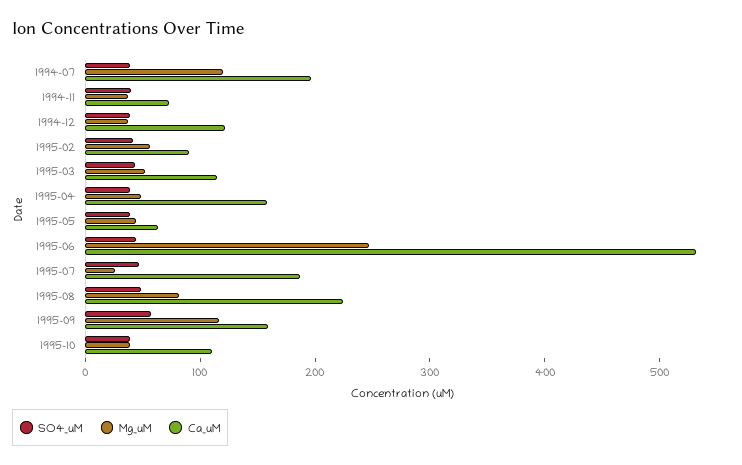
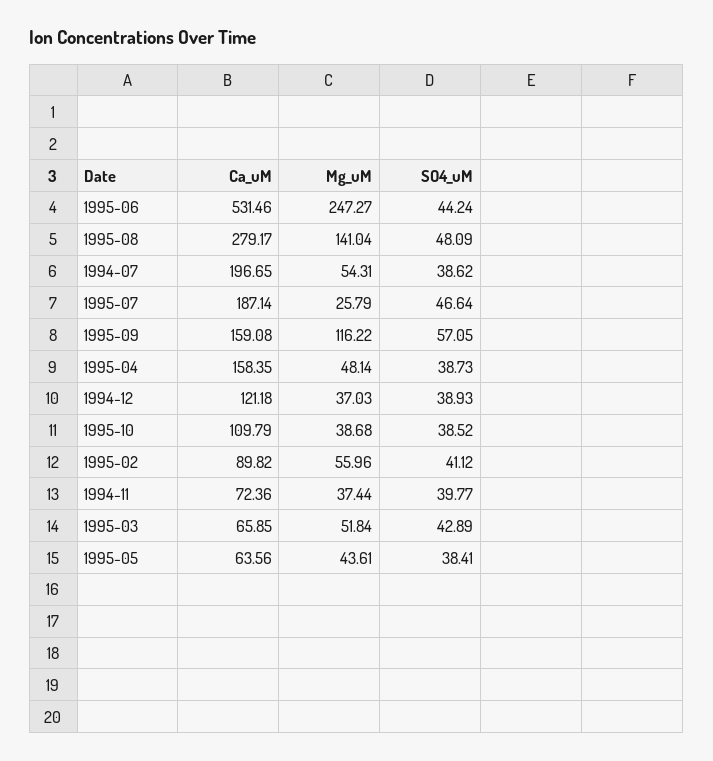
Mg_uM, 1994-07: 120 -> 54.31
Ca_uM, 1995-03: 120 -> 65.85
Mg_uM, 1995-08: 80 -> 141.04
Ca_uM, 1995-08: 220 -> 279.17

